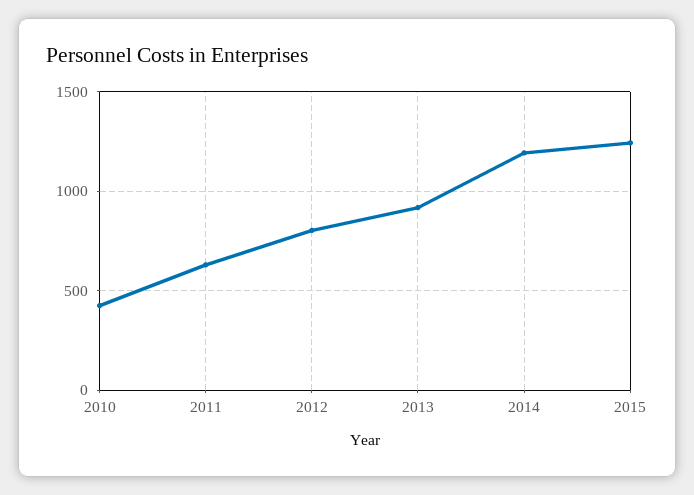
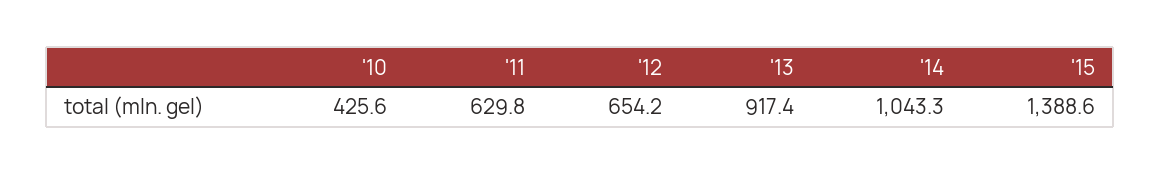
2012: 800 -> 654.2
2014: 1200 -> 1043.3
2015: 1250 -> 1388.6

